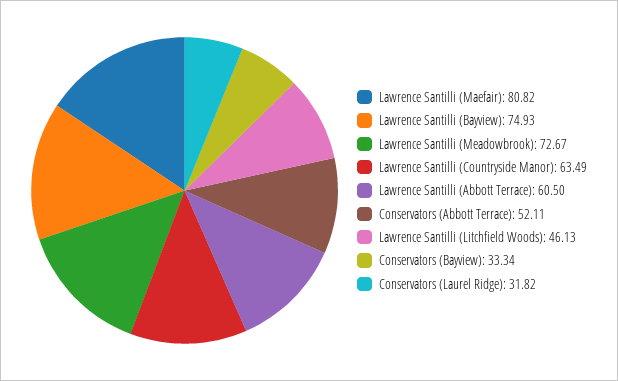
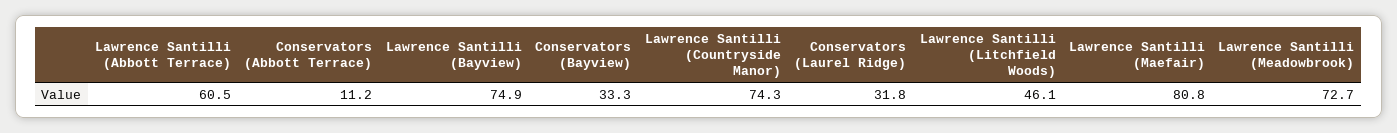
Lawrence Santilli (Countryside Manor): 63.49 -> 74.3
Conservators (Abbott Terrace): 52.11 -> 11.2

